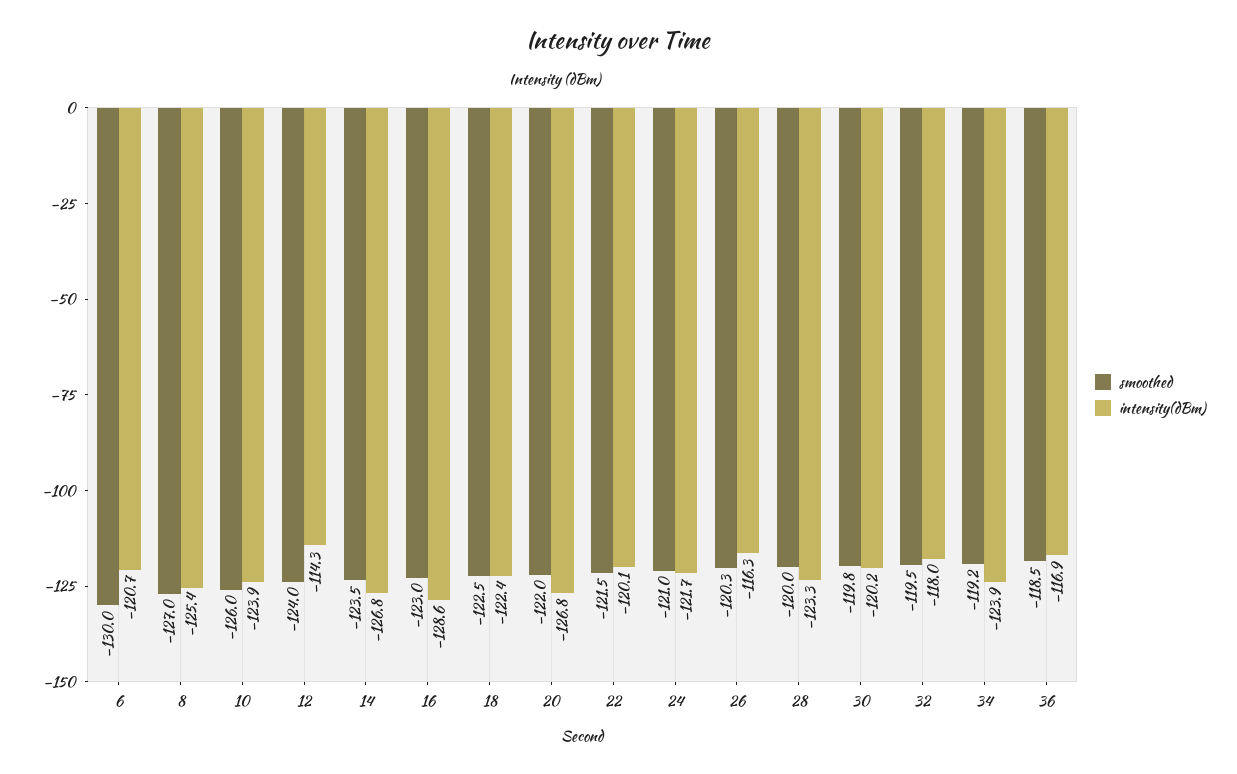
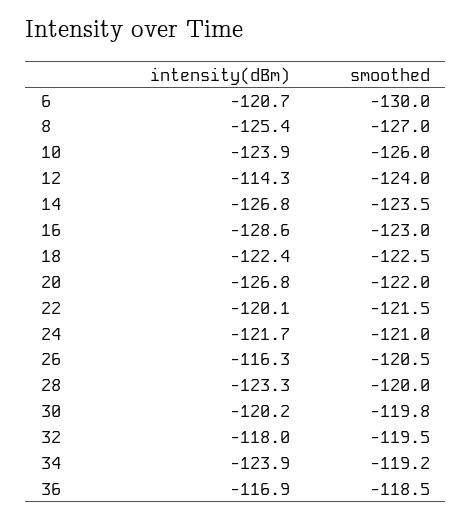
smoothed, 26: -120.3 -> -120.5

